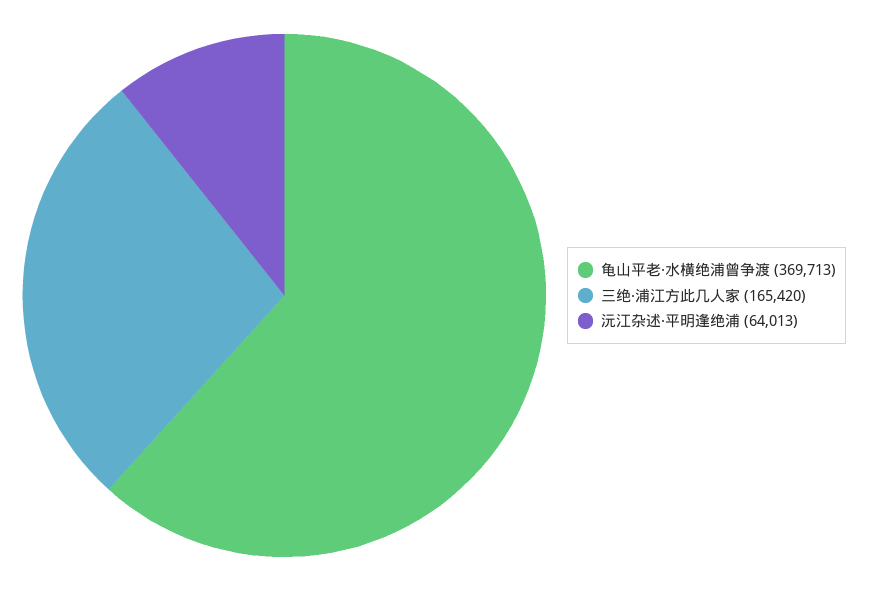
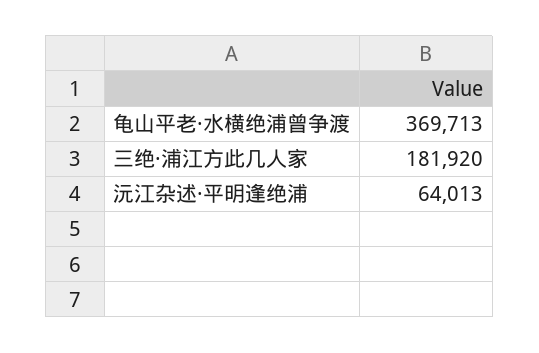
三绝·浦江方此几人家: 165420 -> 181920

